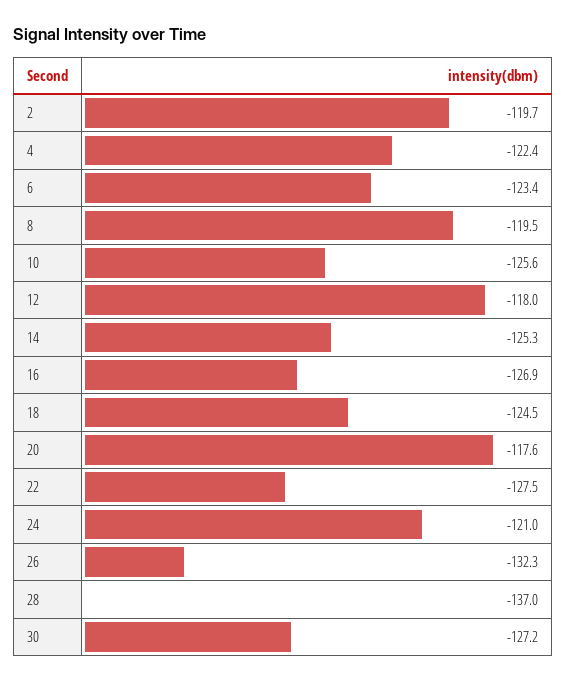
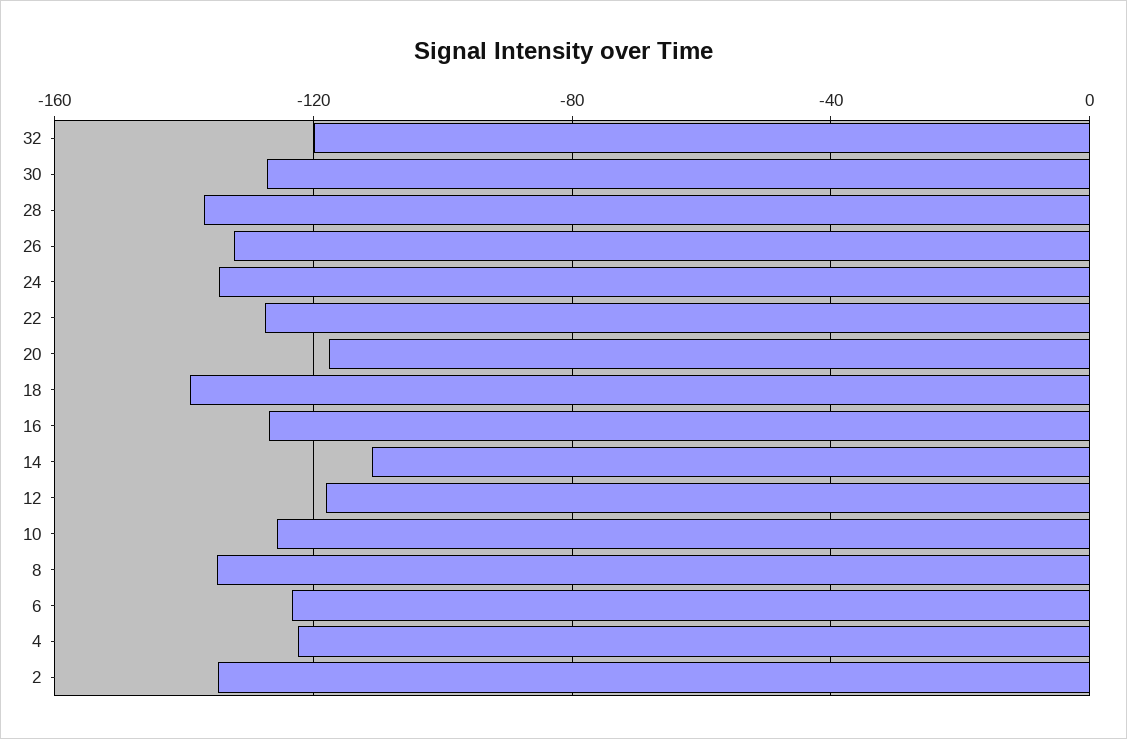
2: -119.7 -> -135
8: -119.5 -> -135
14: -125.3 -> -110
18: -124.5 -> -140
24: -121 -> -135
32: none -> -120

